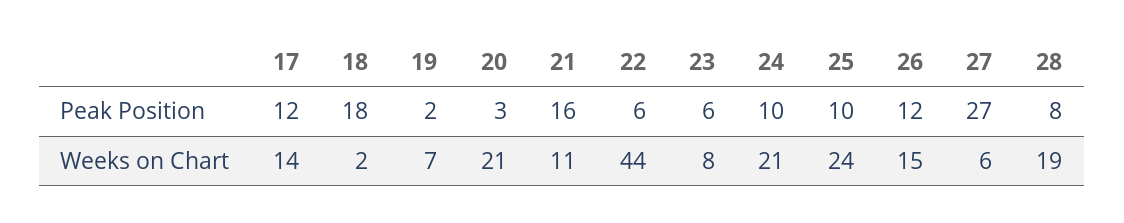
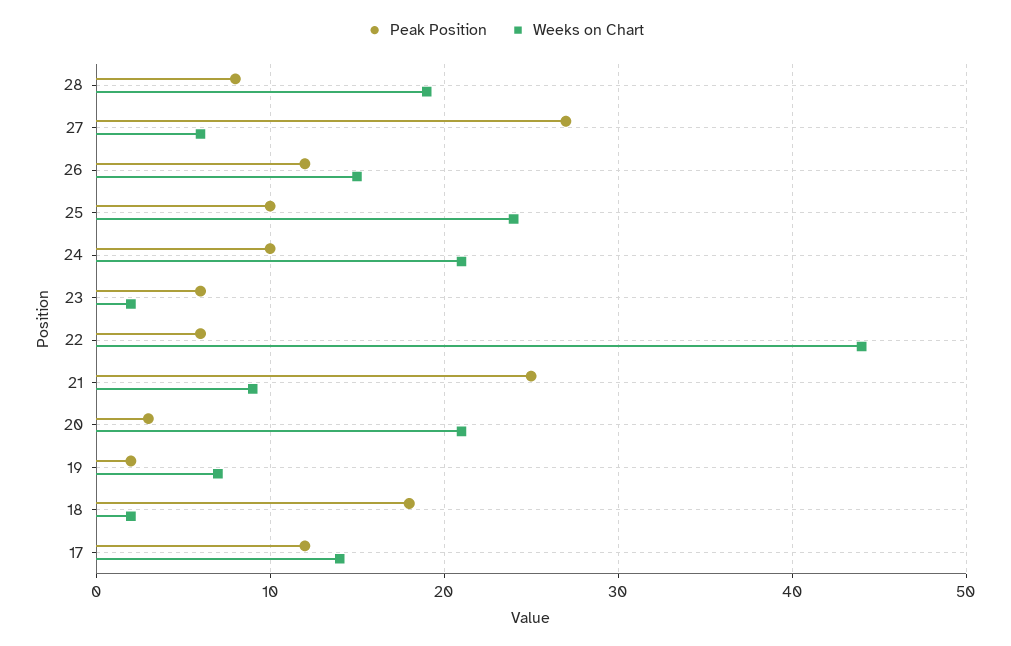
Peak Position, 21: 16 -> 25
Weeks on Chart, 21: 11 -> 9
Weeks on Chart, 23: 8 -> 2

